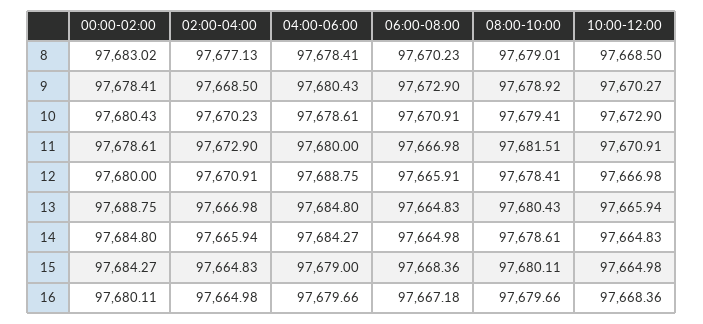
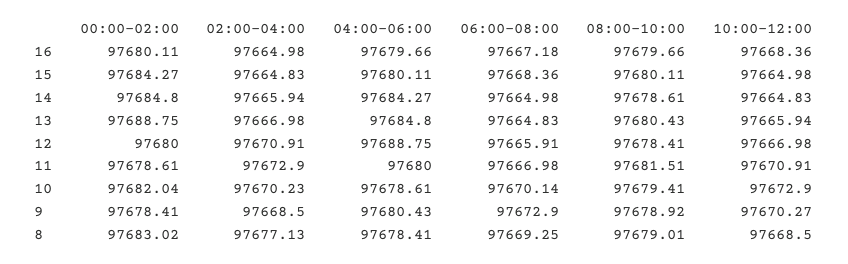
06:00-08:00, 8: 97670.23 -> 97669.25
00:00-02:00, 10: 97680.43 -> 97682.04
06:00-08:00, 10: 97670.91 -> 97670.14
04:00-06:00, 15: 97679 -> 97680.11

